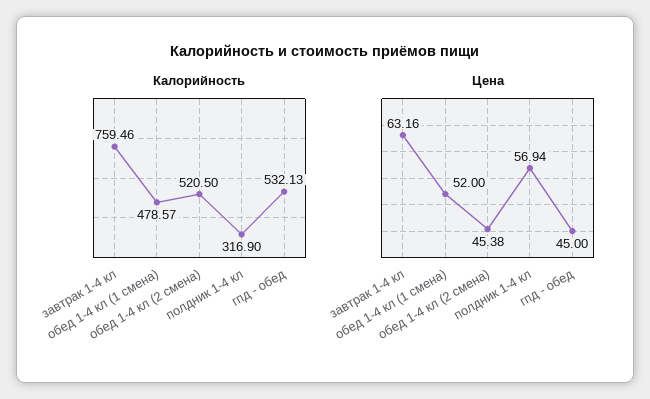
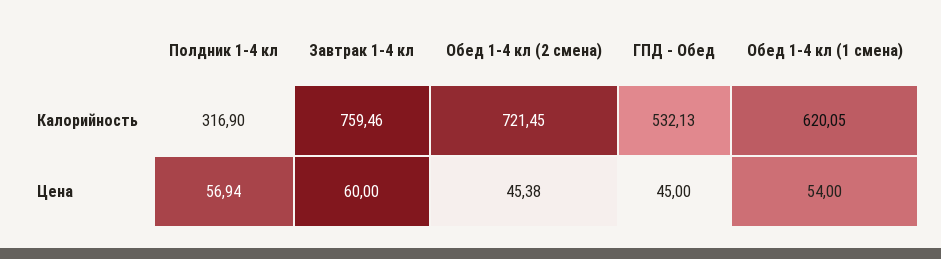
Калорийность, обед 1-4 кл (1 смена): 478.57 -> 620.05
Калорийность, обед 1-4 кл (2 смена): 520.5 -> 721.45
Цена, завтрак 1-4 кл: 63.16 -> 60
Цена, обед 1-4 кл (1 смена): 52 -> 54

